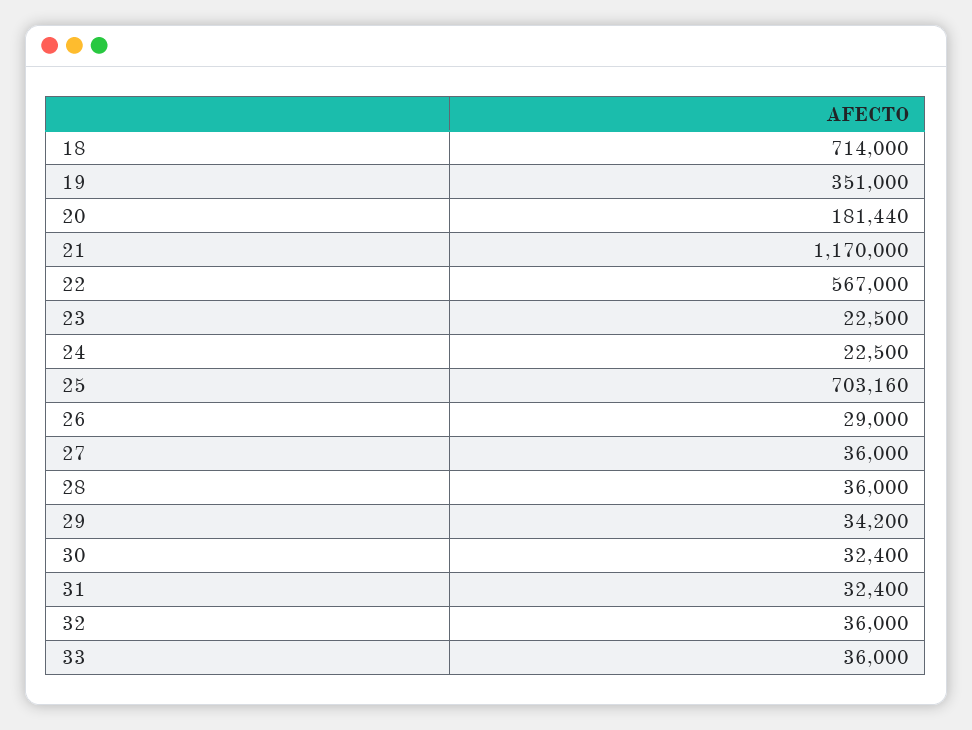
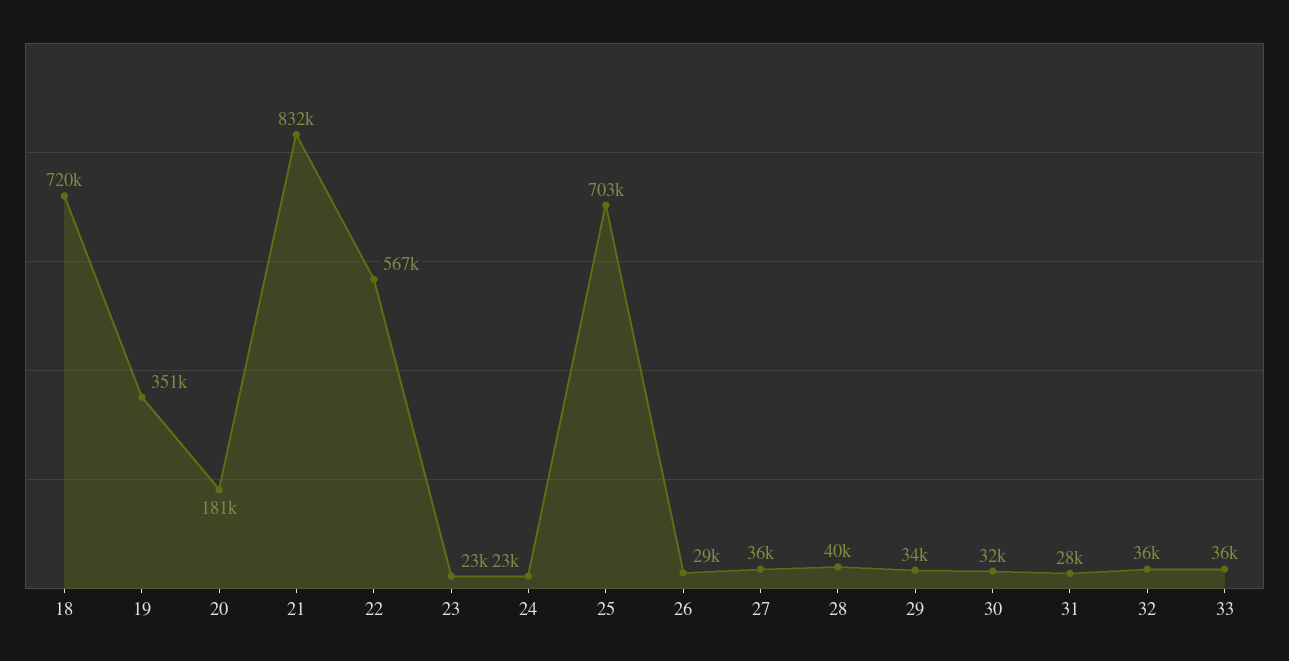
18: 714000 -> 720000
21: 1170000 -> 832000
28: 36000 -> 40000
31: 32400 -> 28000

